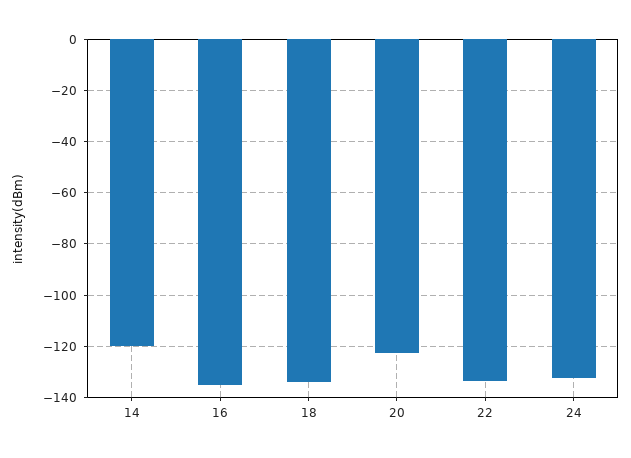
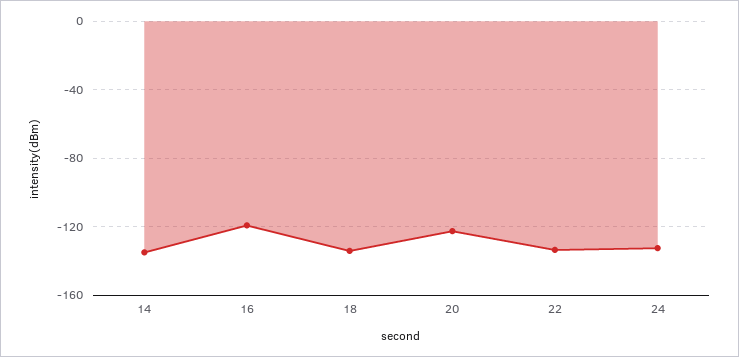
14: -120 -> -135
16: -135 -> -120

